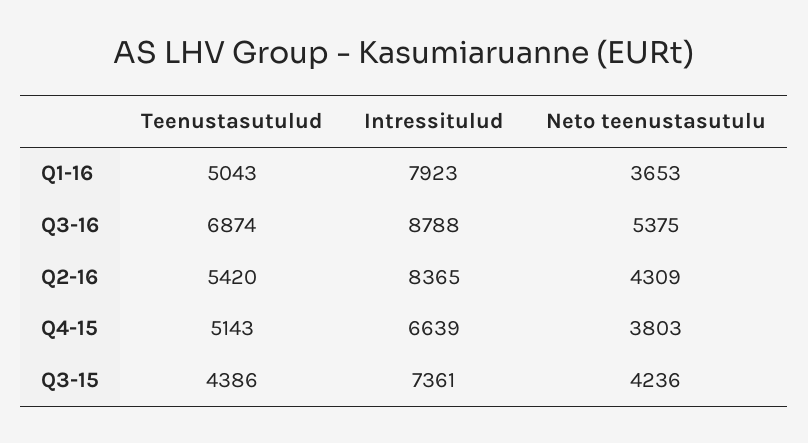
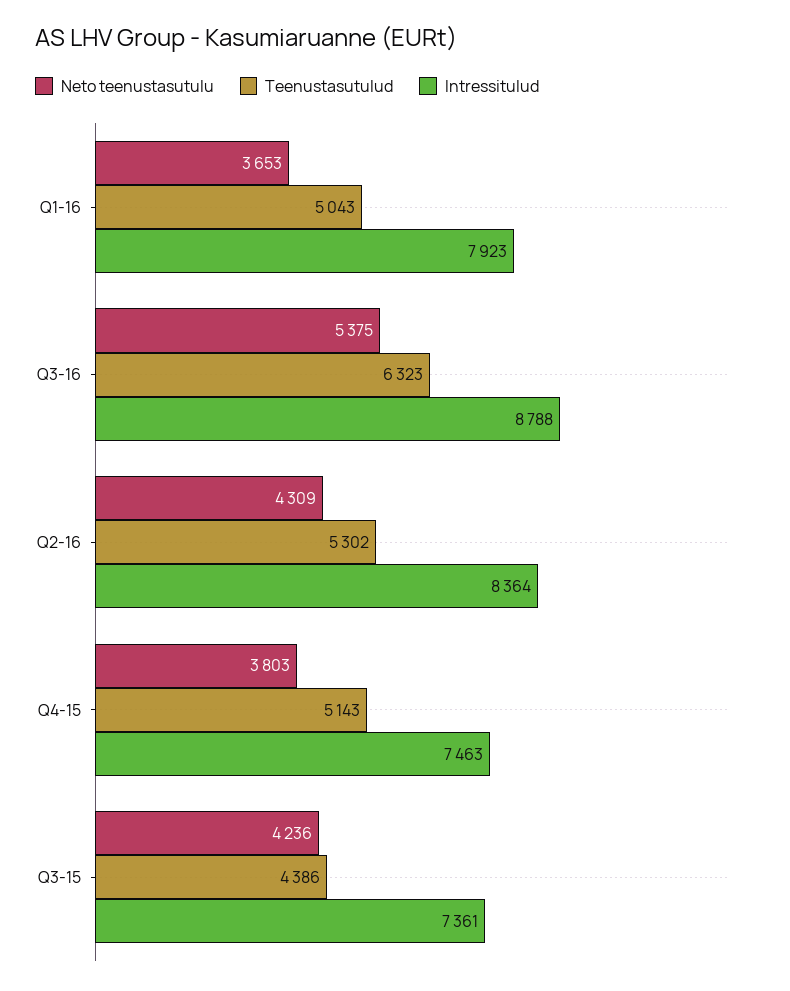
Teenustasutulud, Q3-16: 6874 -> 6323
Teenustasutulud, Q2-16: 5420 -> 5302
Intressitulud, Q2-16: 8365 -> 8364
Intressitulud, Q4-15: 6639 -> 7463

